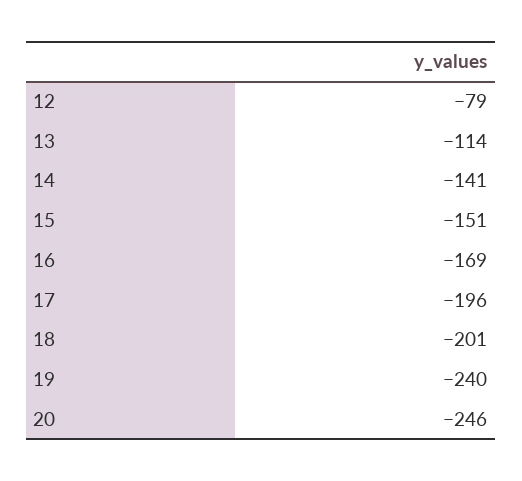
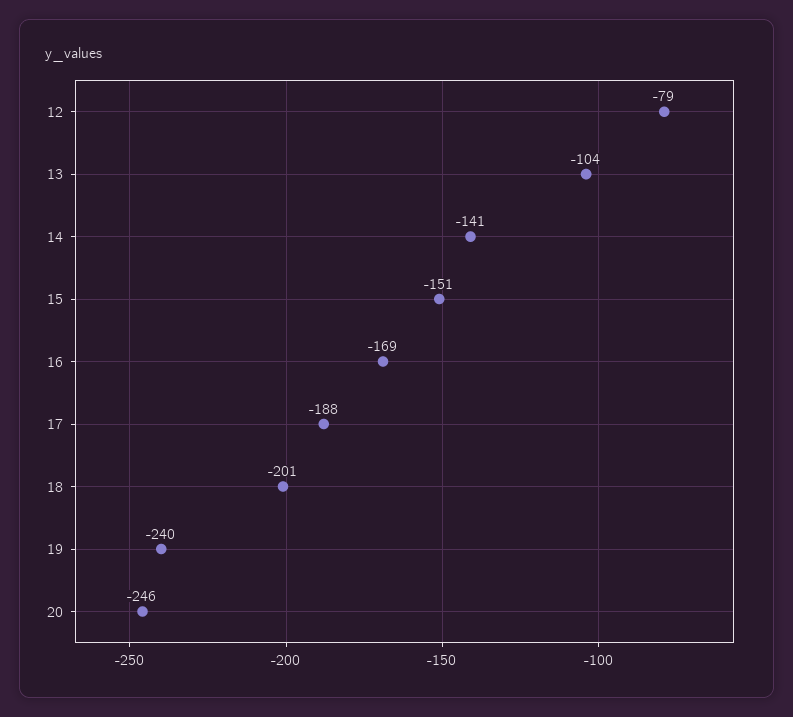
13: -114 -> -104
17: -196 -> -188

